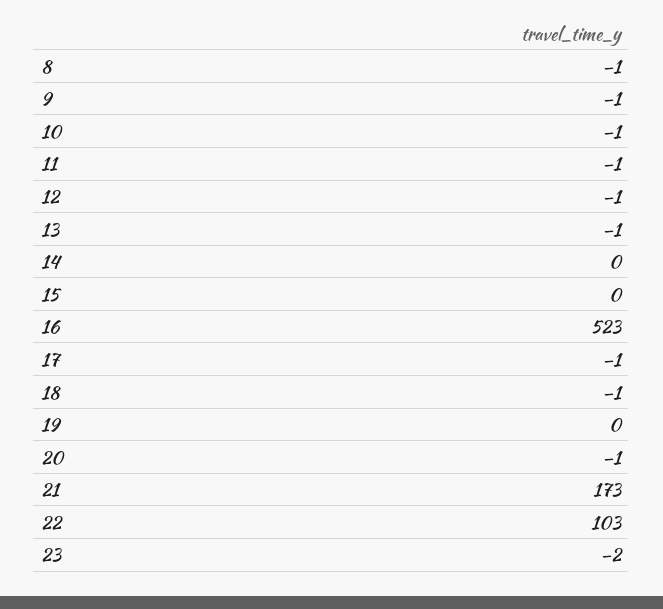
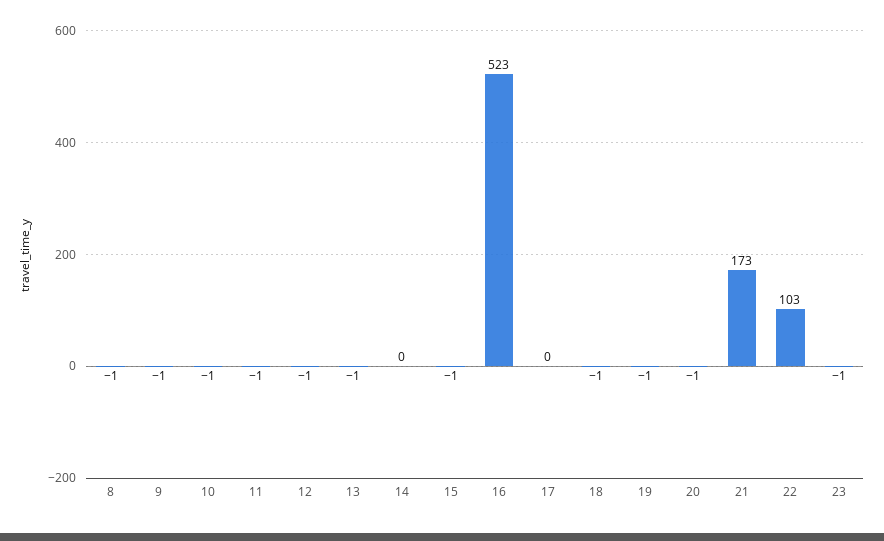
15: 0 -> -1
17: -1 -> 0
19: 0 -> -1
23: -2 -> -1

